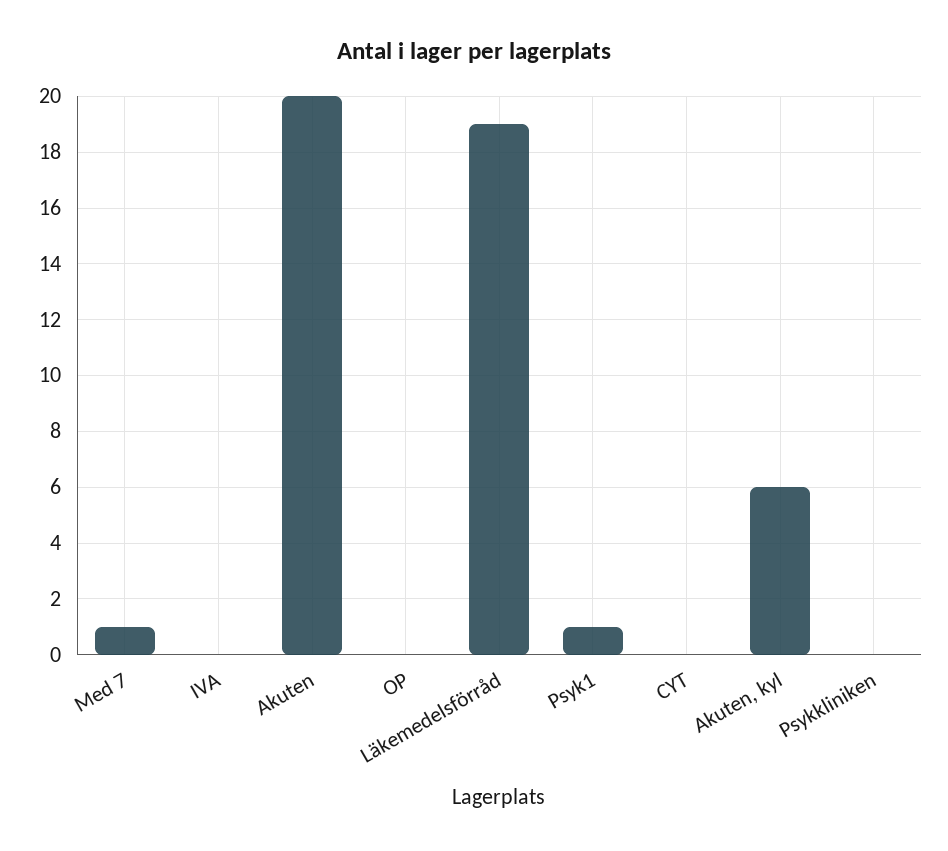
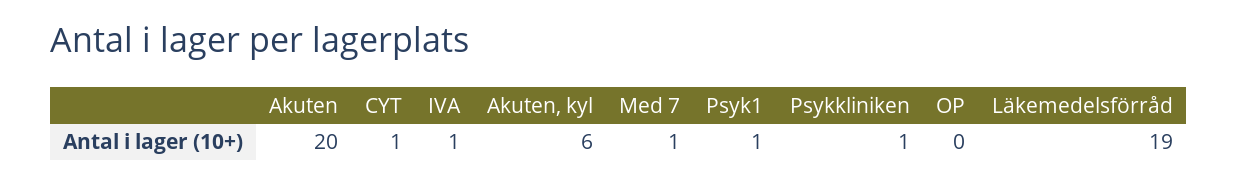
IVA: 0 -> 1
CYT: 0 -> 1
Psykkliniken: 0 -> 1

